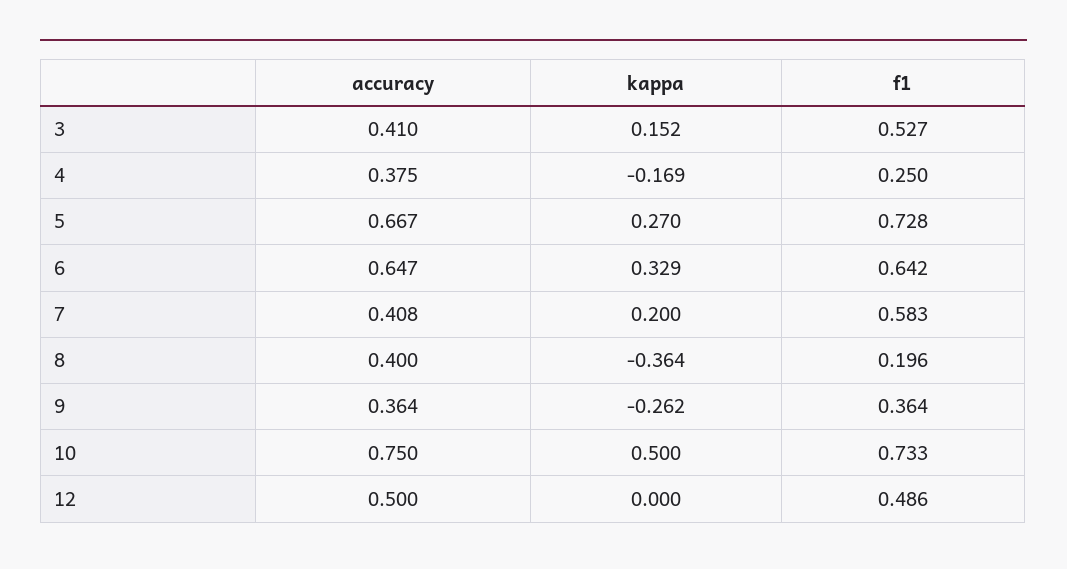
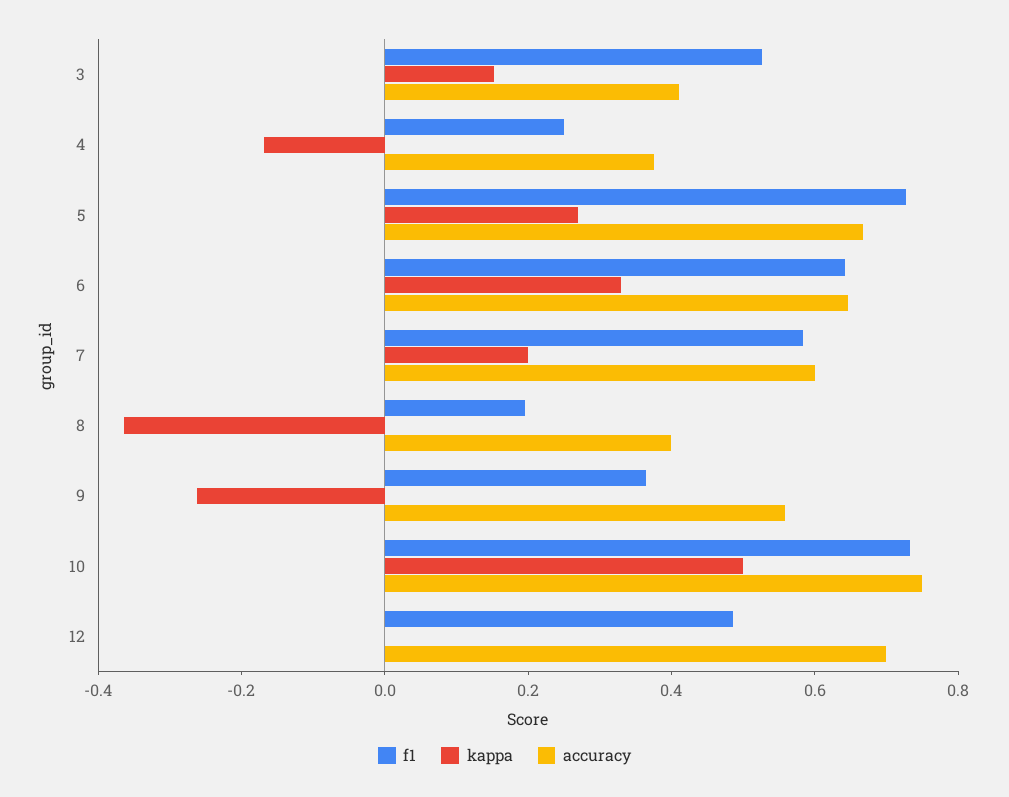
accuracy, 7: 0.408 -> 0.6
accuracy, 9: 0.364 -> 0.55
accuracy, 12: 0.5 -> 0.7

